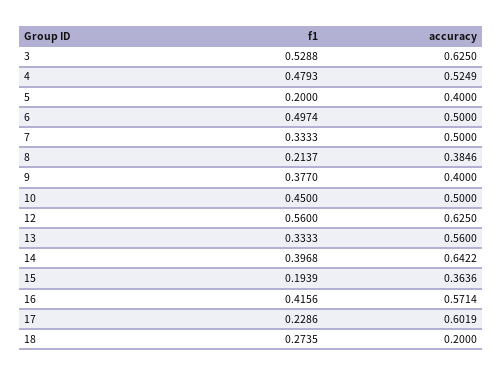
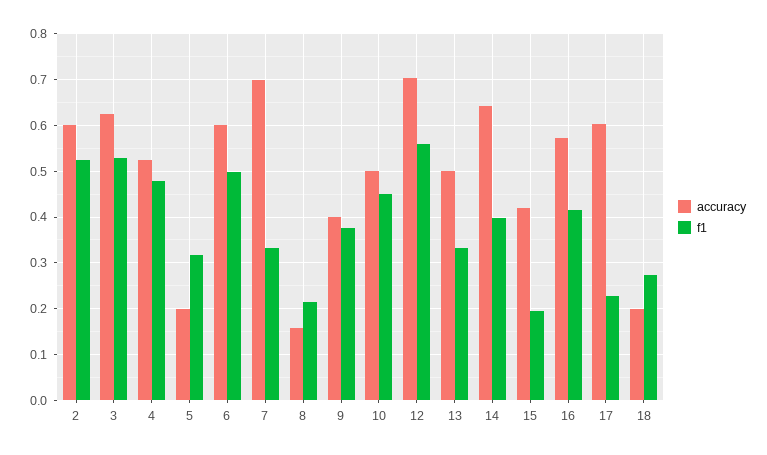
f1, 5: 0.2 -> 0.32
accuracy, 5: 0.4 -> 0.2
accuracy, 6: 0.5 -> 0.6
accuracy, 7: 0.5 -> 0.7
accuracy, 8: 0.3846 -> 0.16
accuracy, 12: 0.625 -> 0.7
accuracy, 13: 0.56 -> 0.5
accuracy, 15: 0.3636 -> 0.42
accuracy, 2: none -> 0.6
f1, 2: none -> 0.52

